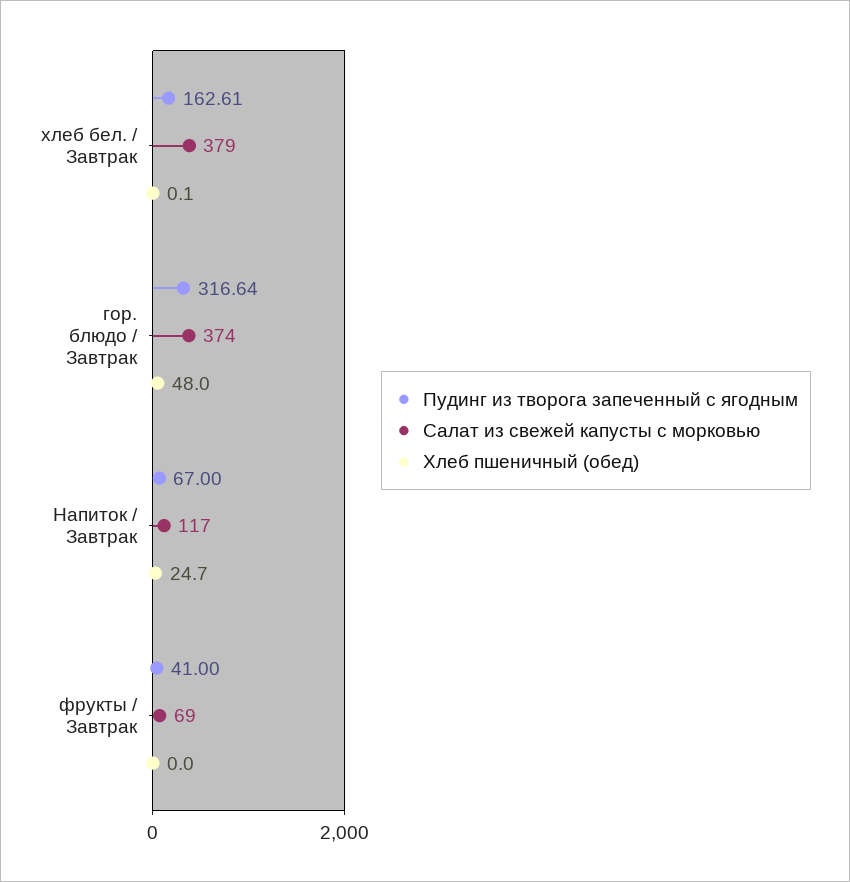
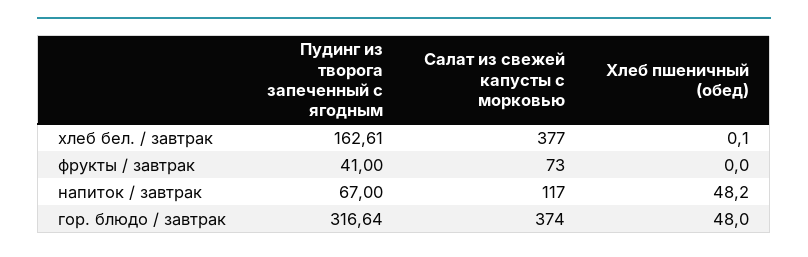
Салат из свежей капусты с морковью, хлеб бел. / Завтрак: 379 -> 377
Хлеб пшеничный (обед), Напиток / Завтрак: 24.7 -> 48.2
Салат из свежей капусты с морковью, фрукты / Завтрак: 69 -> 73

